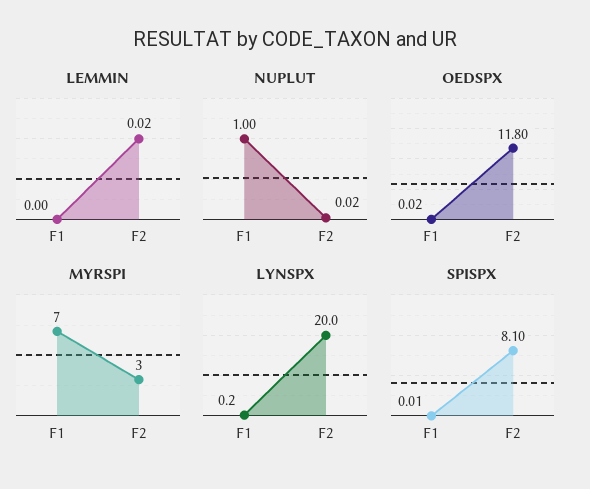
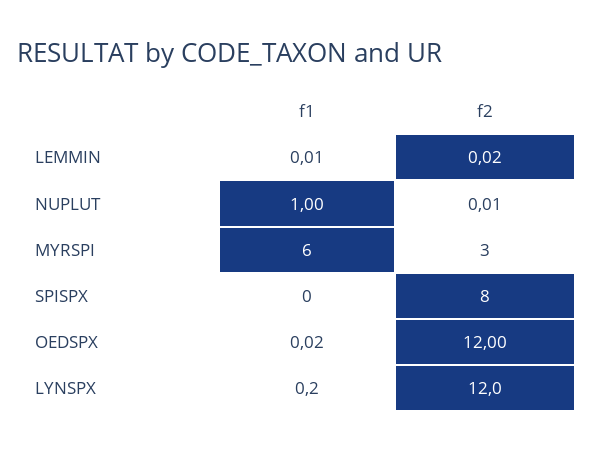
LEMMIN, F1: 0 -> 0.01
NUPLUT, F2: 0.02 -> 0.01
OEDSPX, F2: 11.8 -> 12
MYRSPI, F1: 7 -> 6
LYNSPX, F2: 20 -> 12
SPISPX, F1: 0.01 -> 0
SPISPX, F2: 8.1 -> 8

